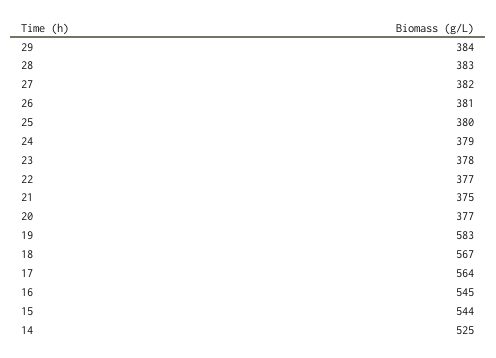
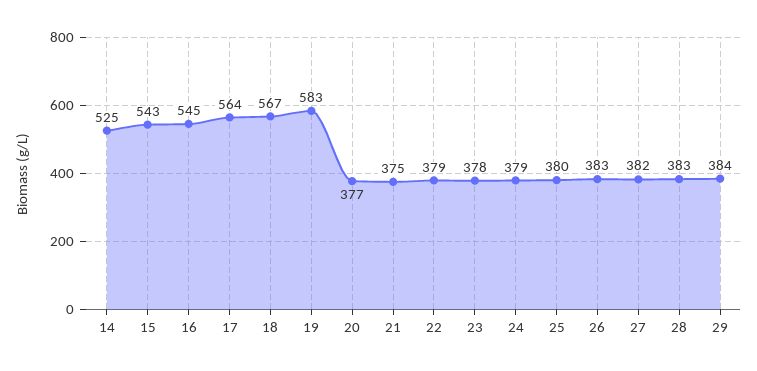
26: 381 -> 383
22: 377 -> 379
15: 544 -> 543

